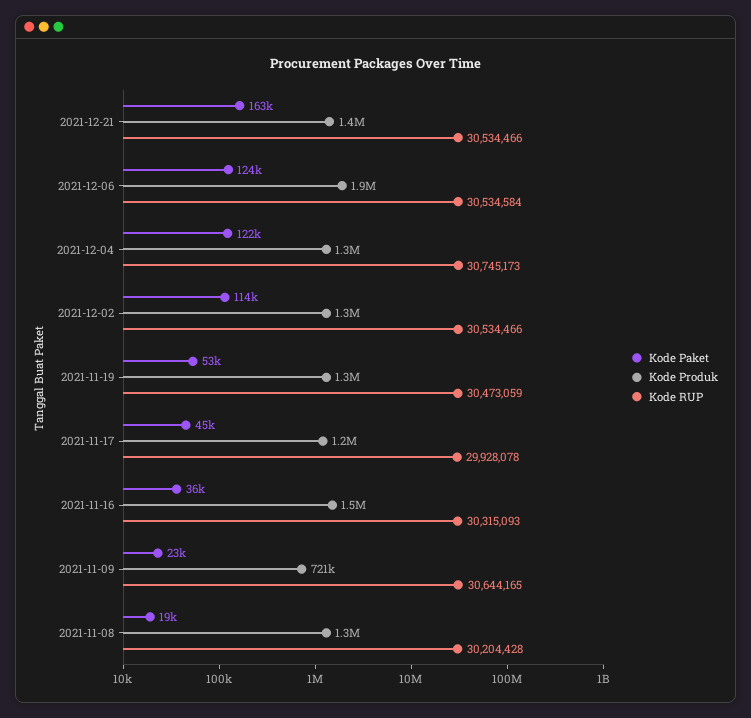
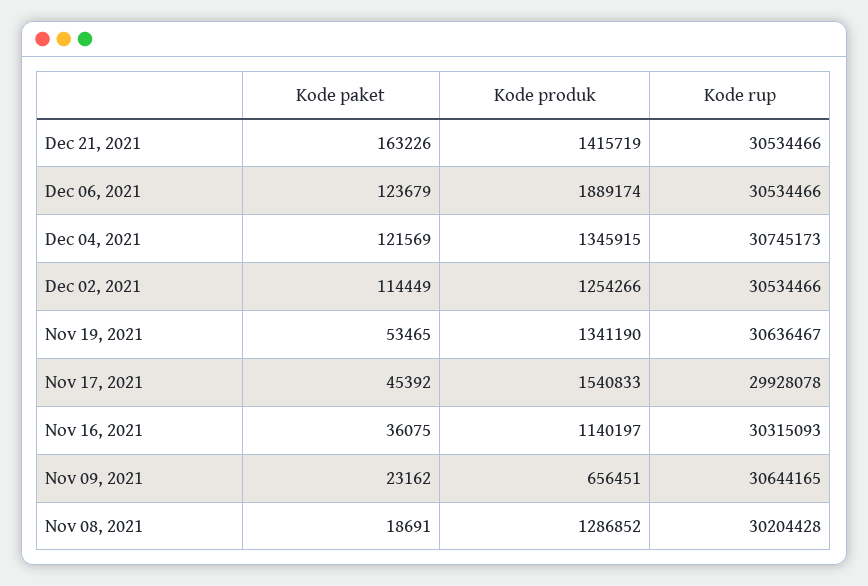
Kode RUP, 2021-12-06: 30534584 -> 30534466
Kode RUP, 2021-11-19: 30473059 -> 30636467
Kode Produk, 2021-11-17: 1200000 -> 1540833
Kode Produk, 2021-11-16: 1500000 -> 1140197
Kode Produk, 2021-11-09: 721000 -> 656451

